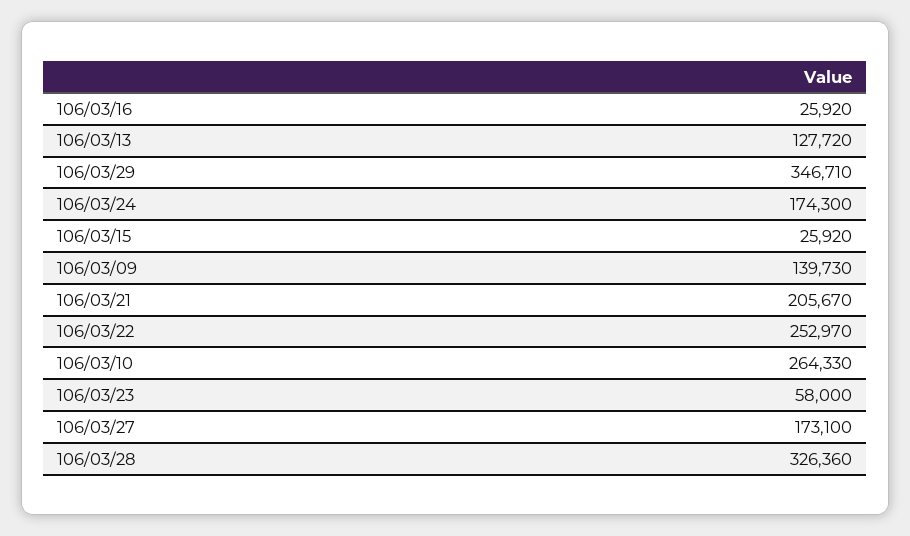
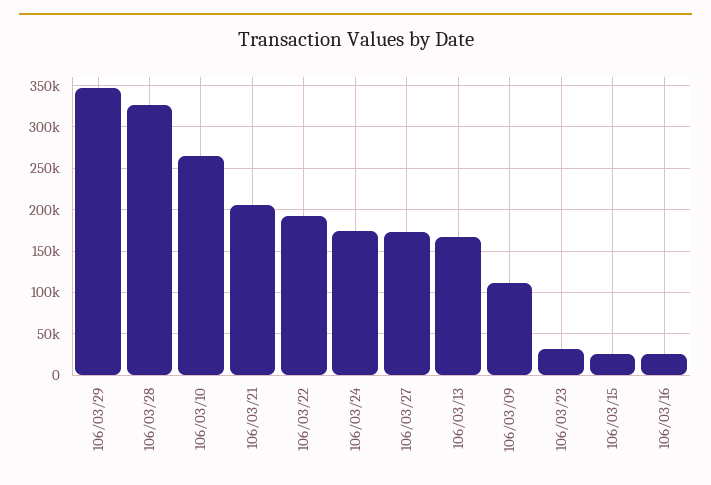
106/03/13: 127720 -> 170000
106/03/09: 139730 -> 110000
106/03/22: 252970 -> 190000
106/03/23: 58000 -> 30000

